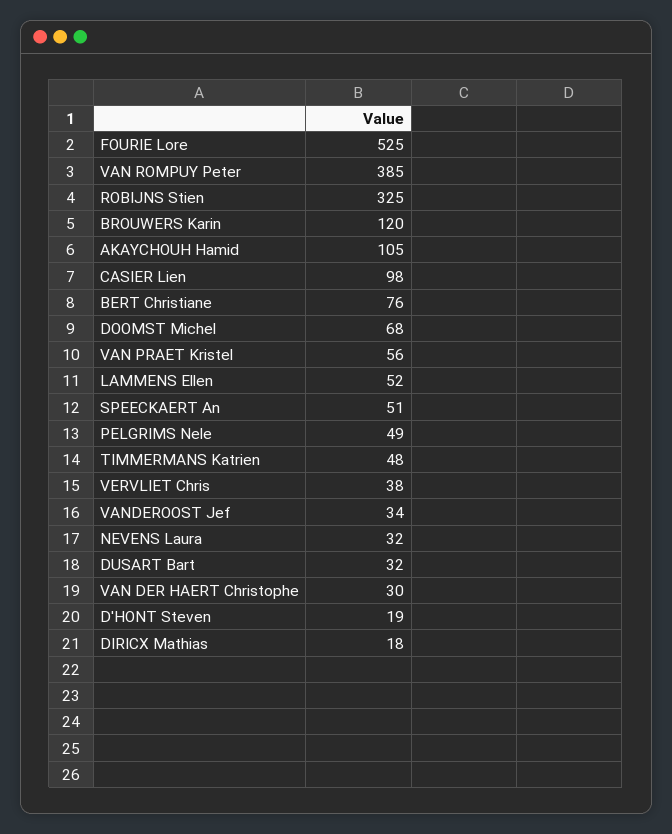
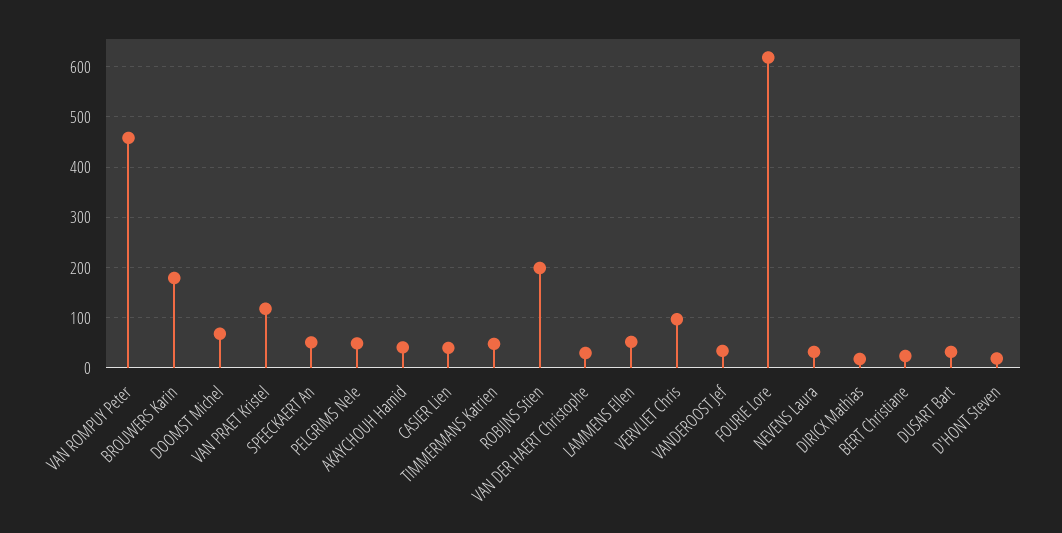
FOURIE Lore: 525 -> 620
VAN ROMPUY Peter: 385 -> 460
ROBIJNS Stien: 325 -> 200
BROUWERS Karin: 120 -> 180
AKAYCHOUH Hamid: 105 -> 40
CASIER Lien: 98 -> 40
BERT Christiane: 76 -> 20
VAN PRAET Kristel: 56 -> 120
VERVLIET Chris: 38 -> 100

